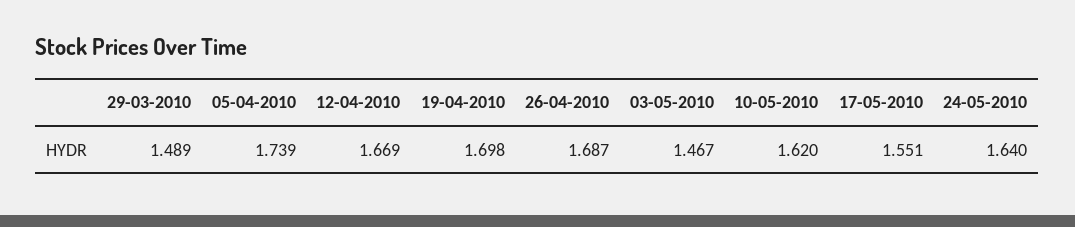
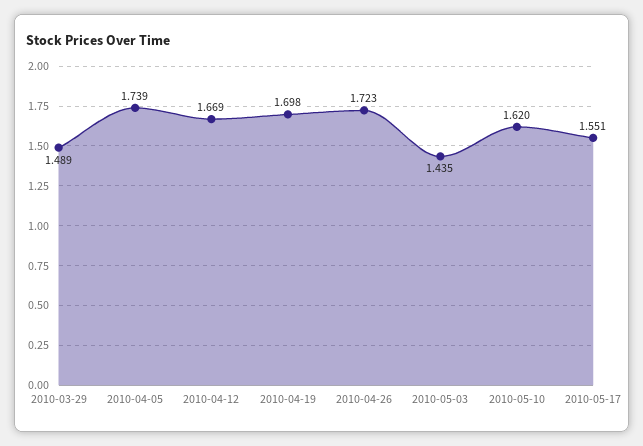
26-04-2010: 1.687 -> 1.723
03-05-2010: 1.467 -> 1.435
24-05-2010: 1.64 -> none

